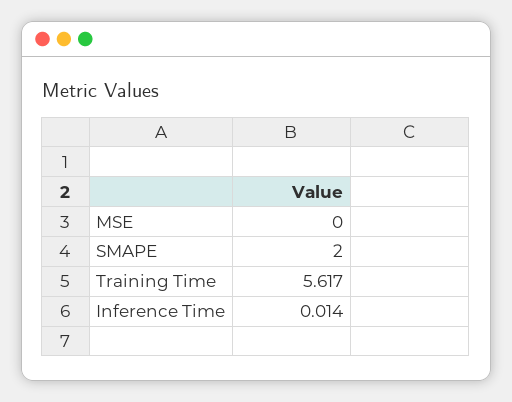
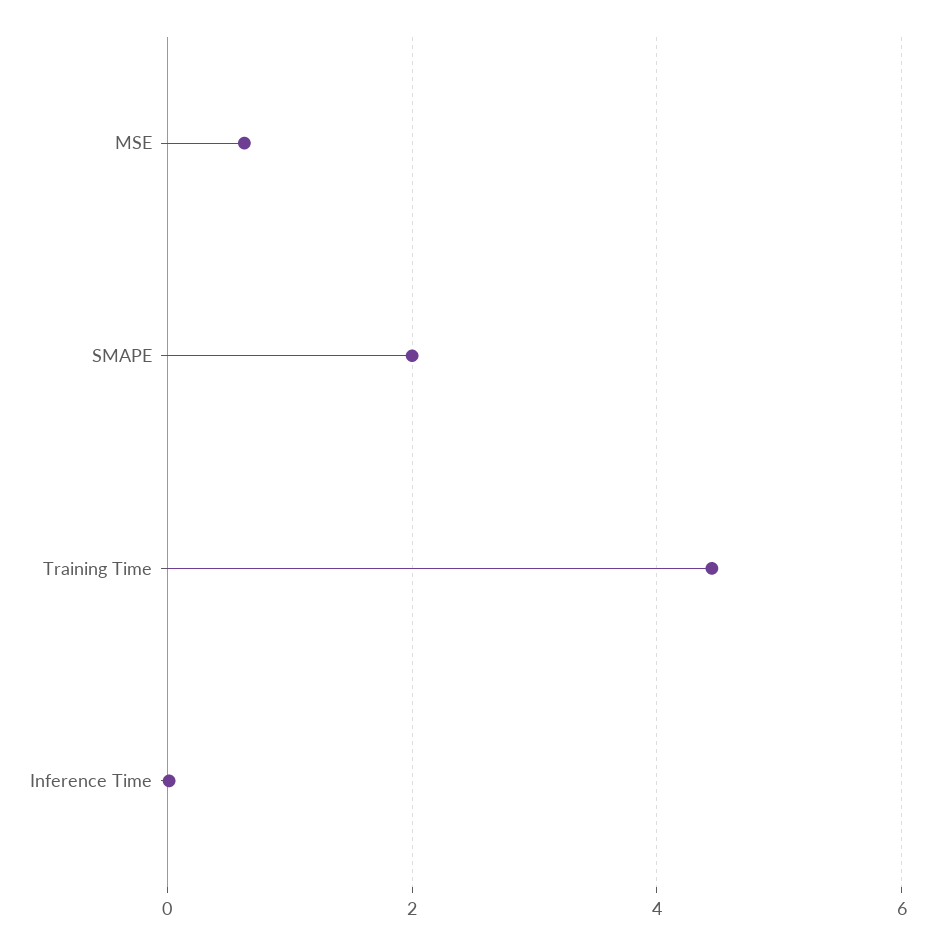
MSE: 0 -> 0.6
Training Time: 5.617 -> 4.4

